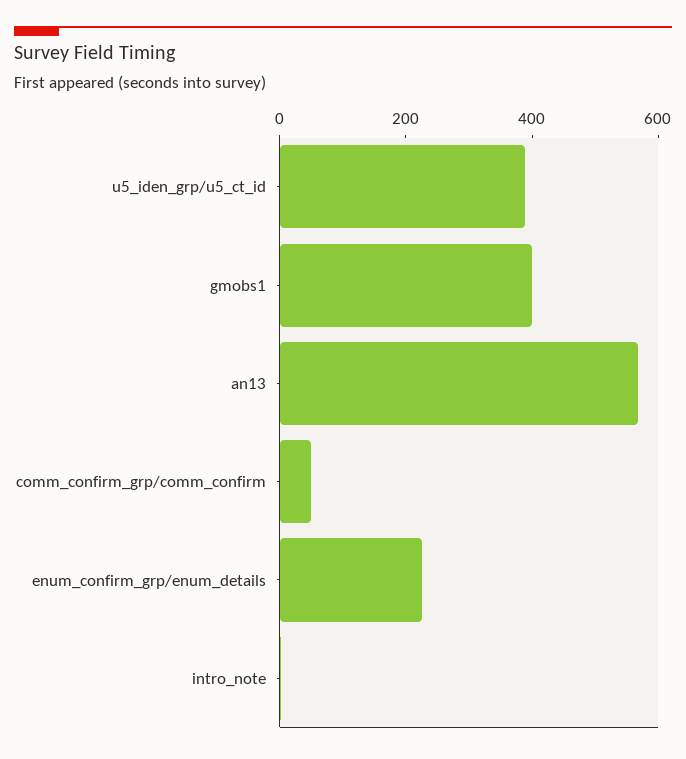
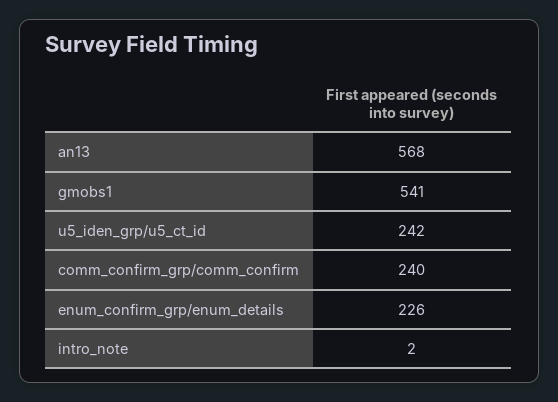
u5_iden_grp/u5_ct_id: 400 -> 242
gmobs1: 400 -> 541
comm_confirm_grp/comm_confirm: 50 -> 240

